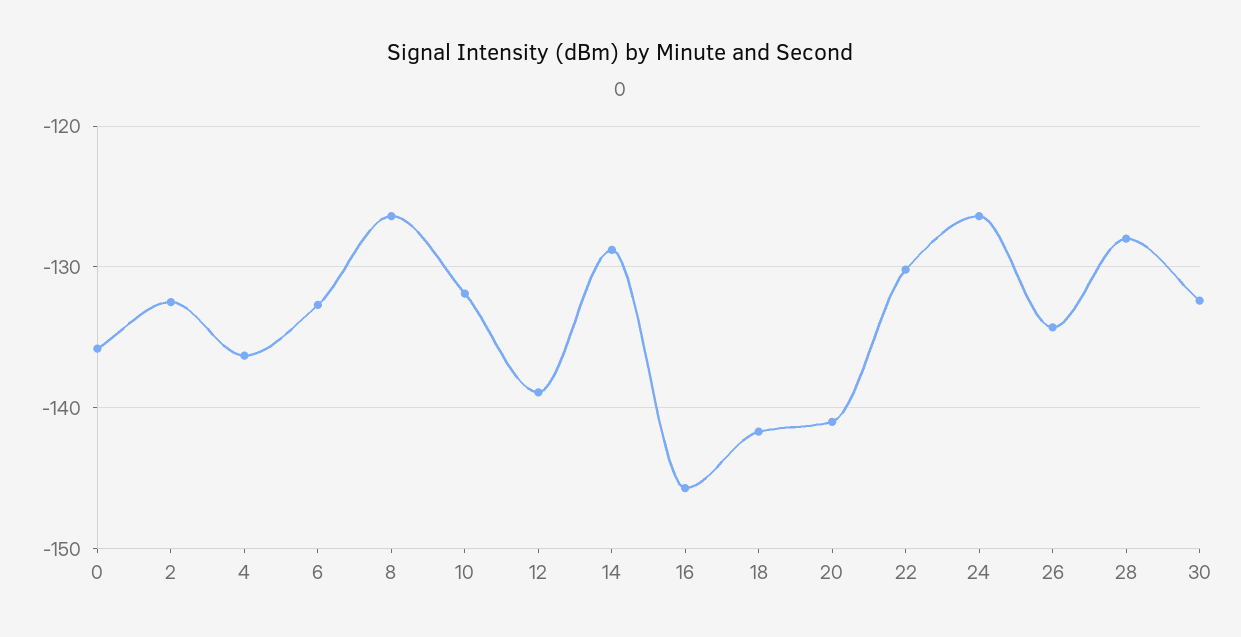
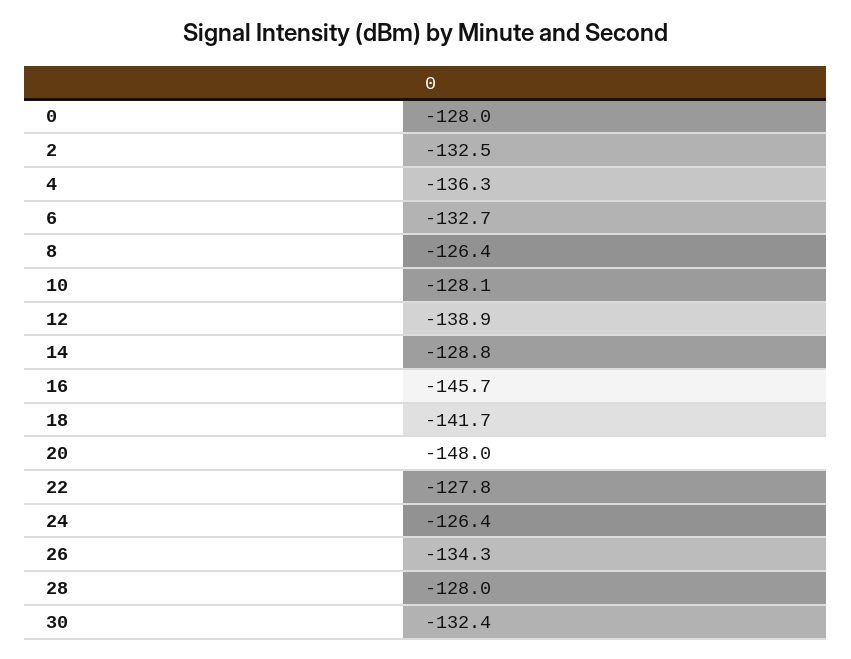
0: -136 -> -128
10: -132 -> -128.1
20: -141 -> -148
22: -130 -> -127.8

